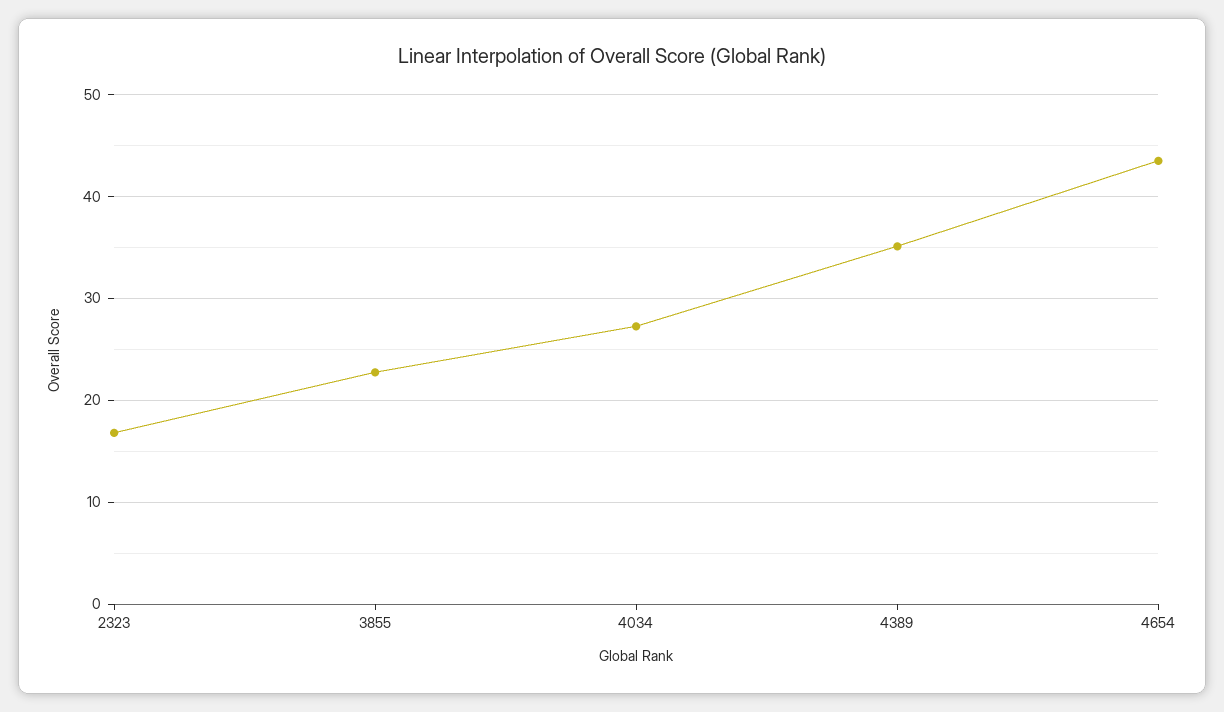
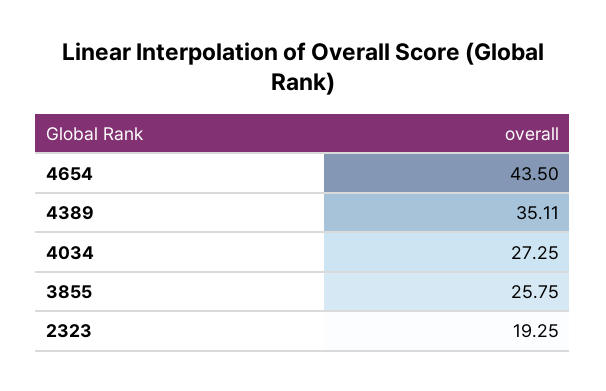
2323: 17 -> 19.25
3855: 23 -> 25.75

